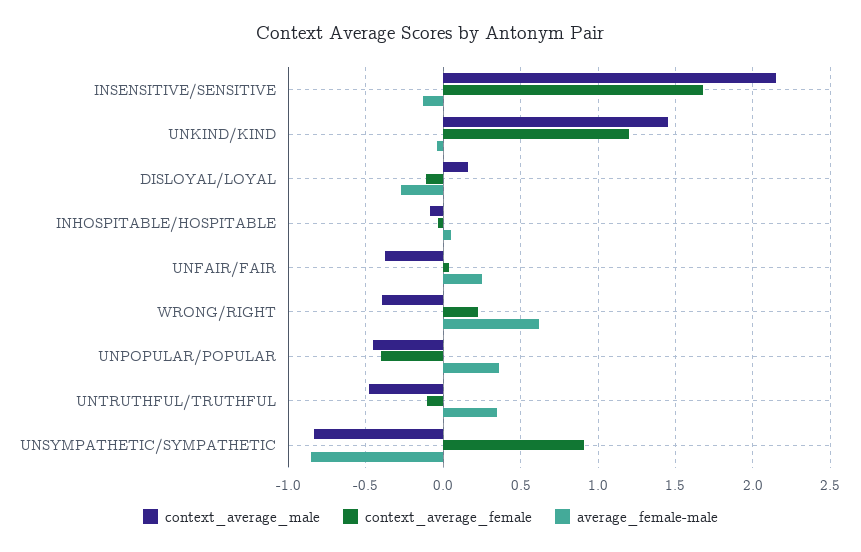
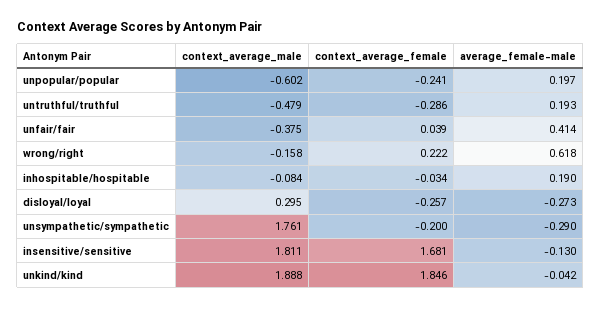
context_average_male, INSENSITIVE/SENSITIVE: 2.15 -> 1.811
context_average_male, UNKIND/KIND: 1.45 -> 1.888
context_average_female, UNKIND/KIND: 1.2 -> 1.846
context_average_male, DISLOYAL/LOYAL: 0.15 -> 0.295
context_average_female, DISLOYAL/LOYAL: -0.1 -> -0.257
average_female-male, INHOSPITABLE/HOSPITABLE: 0.05 -> 0.19
average_female-male, UNFAIR/FAIR: 0.25 -> 0.414
context_average_male, WRONG/RIGHT: -0.4 -> -0.158
context_average_male, UNPOPULAR/POPULAR: -0.45 -> -0.602
context_average_female, UNPOPULAR/POPULAR: -0.4 -> -0.241
average_female-male, UNPOPULAR/POPULAR: 0.35 -> 0.197
context_average_female, UNTRUTHFUL/TRUTHFUL: -0.1 -> -0.286
average_female-male, UNTRUTHFUL/TRUTHFUL: 0.35 -> 0.193
context_average_male, UNSYMPATHETIC/SYMPATHETIC: -0.85 -> 1.761
context_average_female, UNSYMPATHETIC/SYMPATHETIC: 0.9 -> -0.2
average_female-male, UNSYMPATHETIC/SYMPATHETIC: -0.85 -> -0.29

